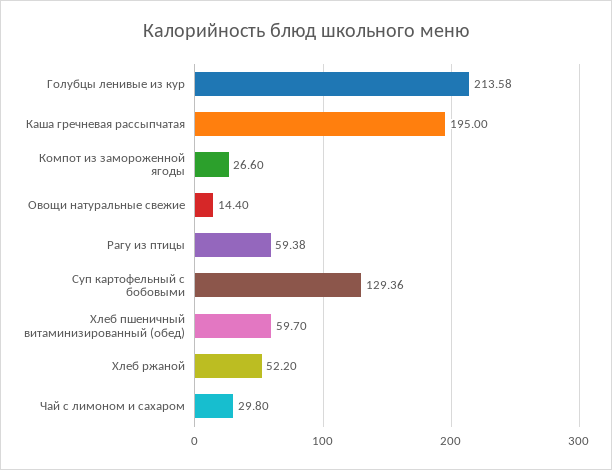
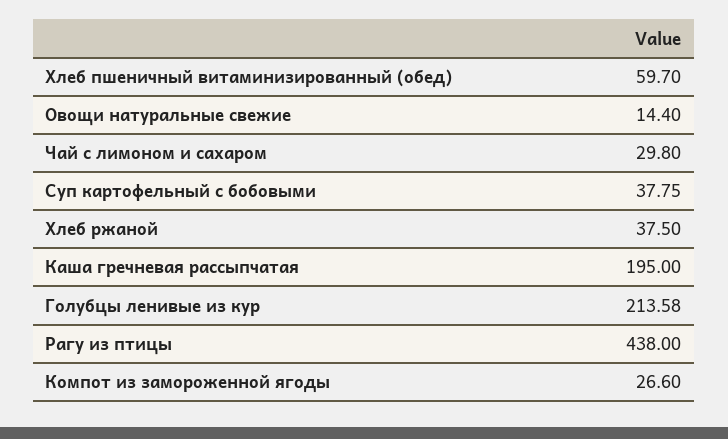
Рагу из птицы: 59.38 -> 438
Суп картофельный с бобовыми: 129.36 -> 37.75
Хлеб ржаной: 52.2 -> 37.5

